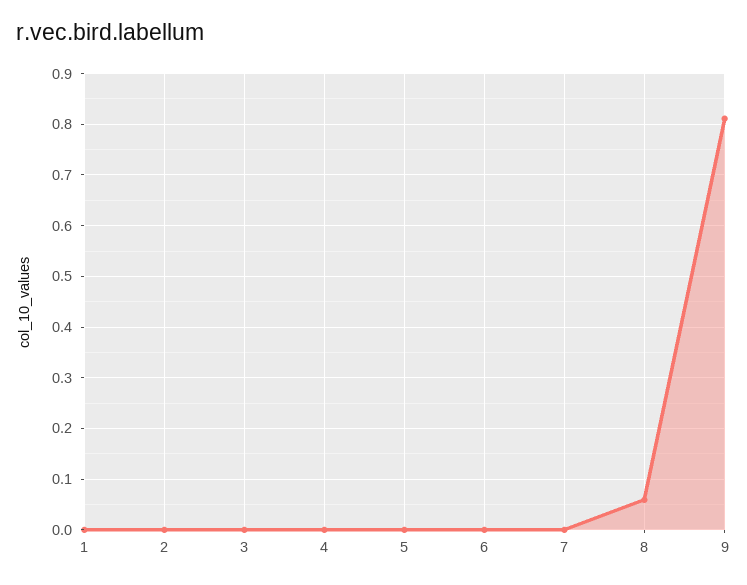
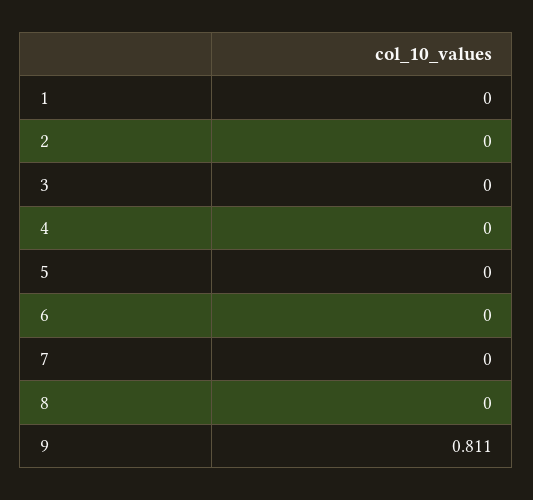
8: 0.06 -> 0

